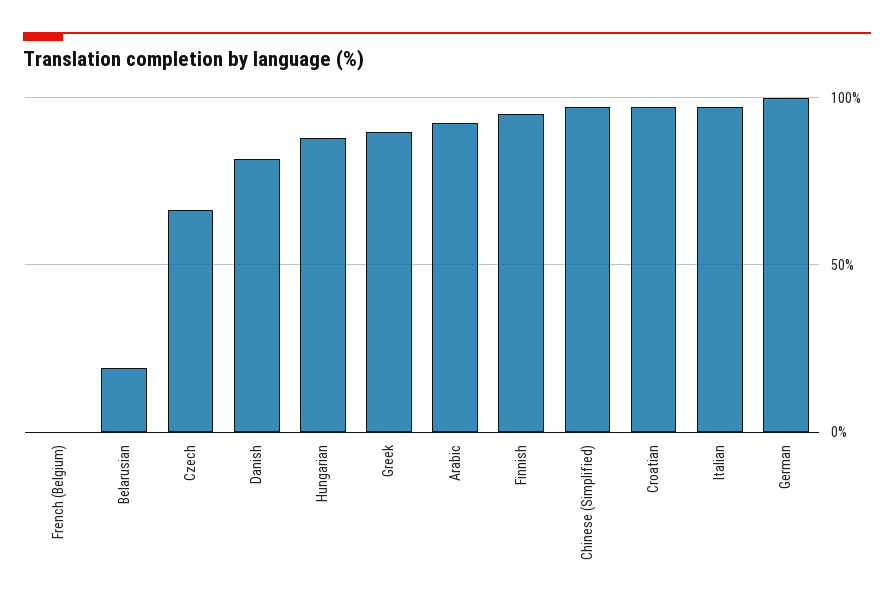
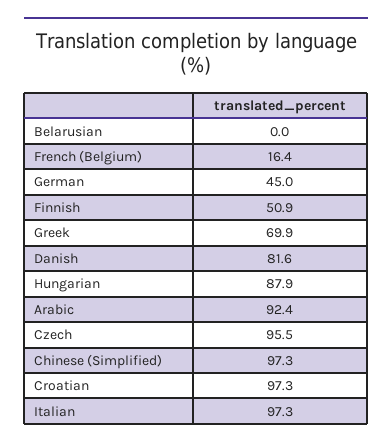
French (Belgium): 0 -> 16.4
Belarusian: 20 -> 0
Czech: 65 -> 95.5
Greek: 90 -> 69.9
Finnish: 95 -> 50.9
German: 100 -> 45

